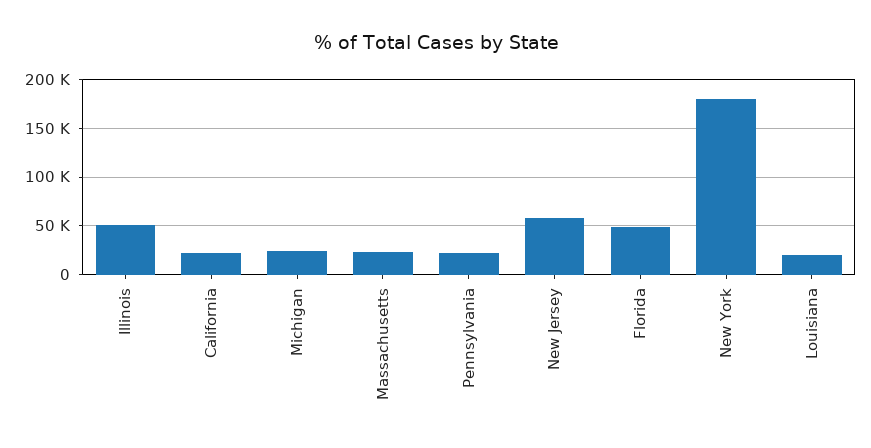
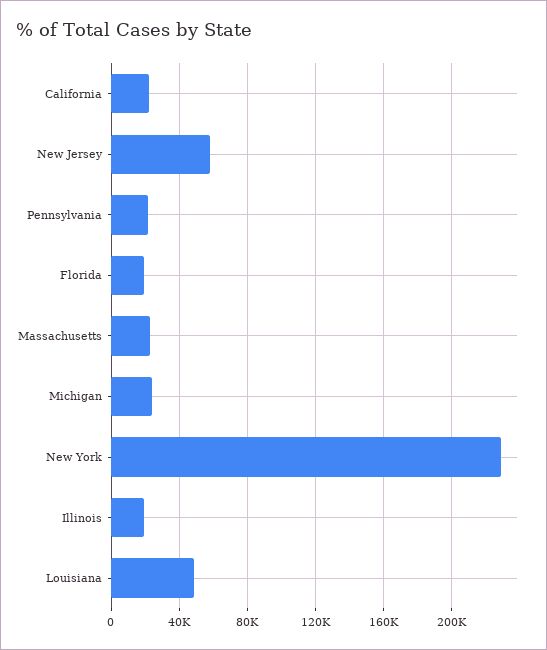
Illinois: 50000 -> 20000
Florida: 50000 -> 20000
New York: 180000 -> 230000
Louisiana: 20000 -> 50000

